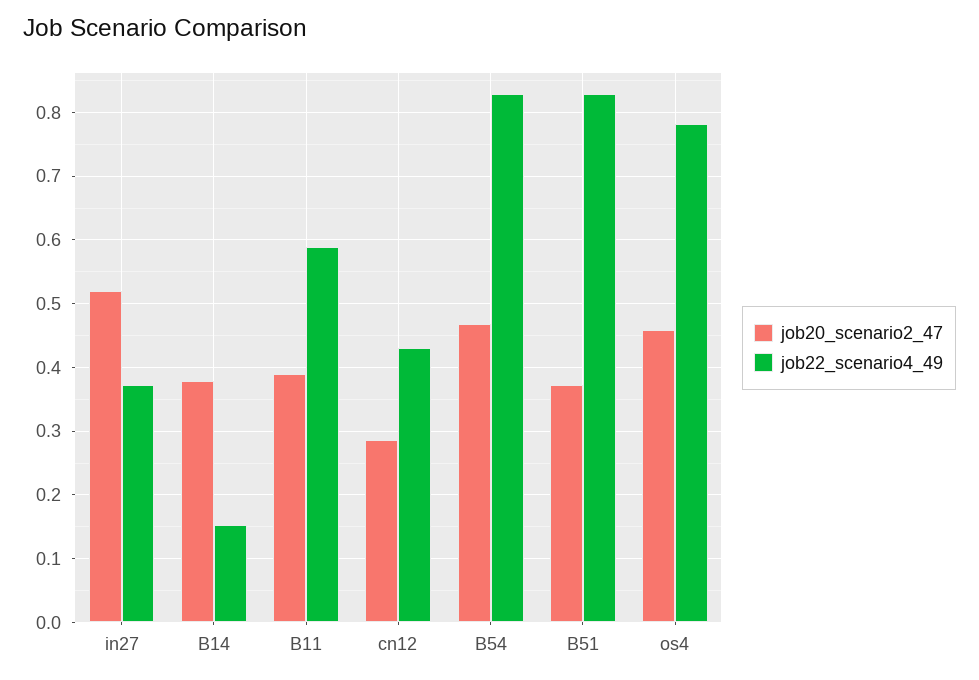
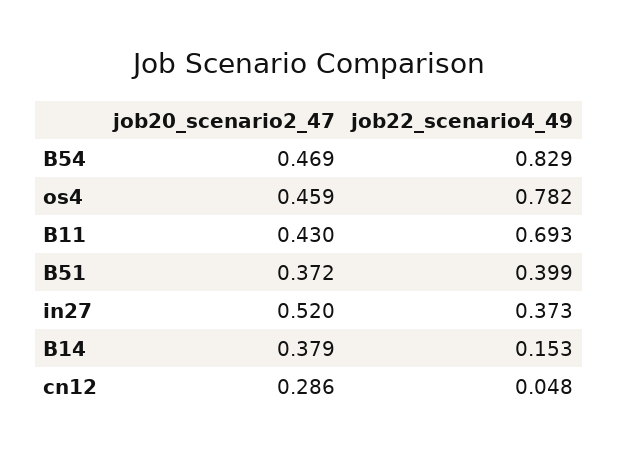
job20_scenario2_47, B11: 0.39 -> 0.43
job22_scenario4_49, B11: 0.59 -> 0.693
job22_scenario4_49, cn12: 0.43 -> 0.048
job22_scenario4_49, B51: 0.83 -> 0.399

